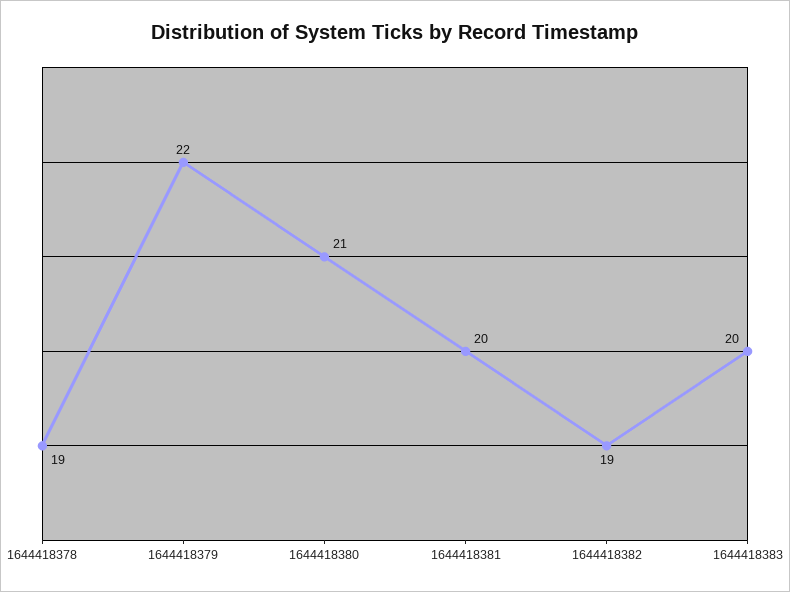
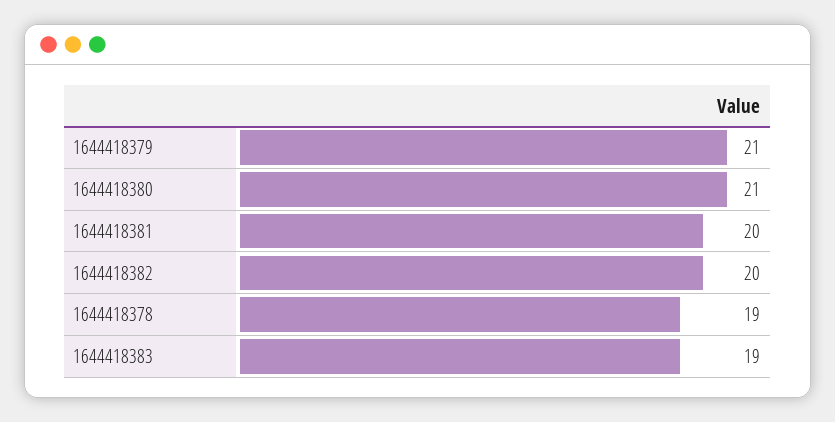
1644418379: 22 -> 21
1644418382: 19 -> 20
1644418383: 20 -> 19

